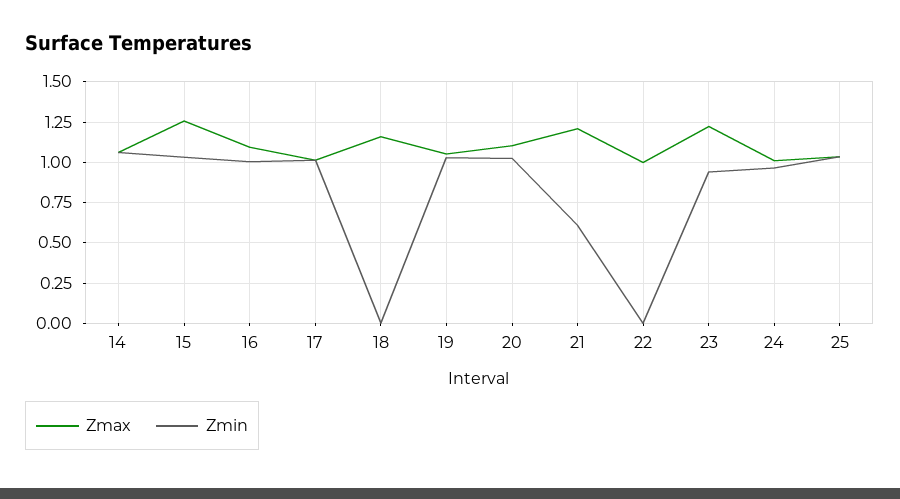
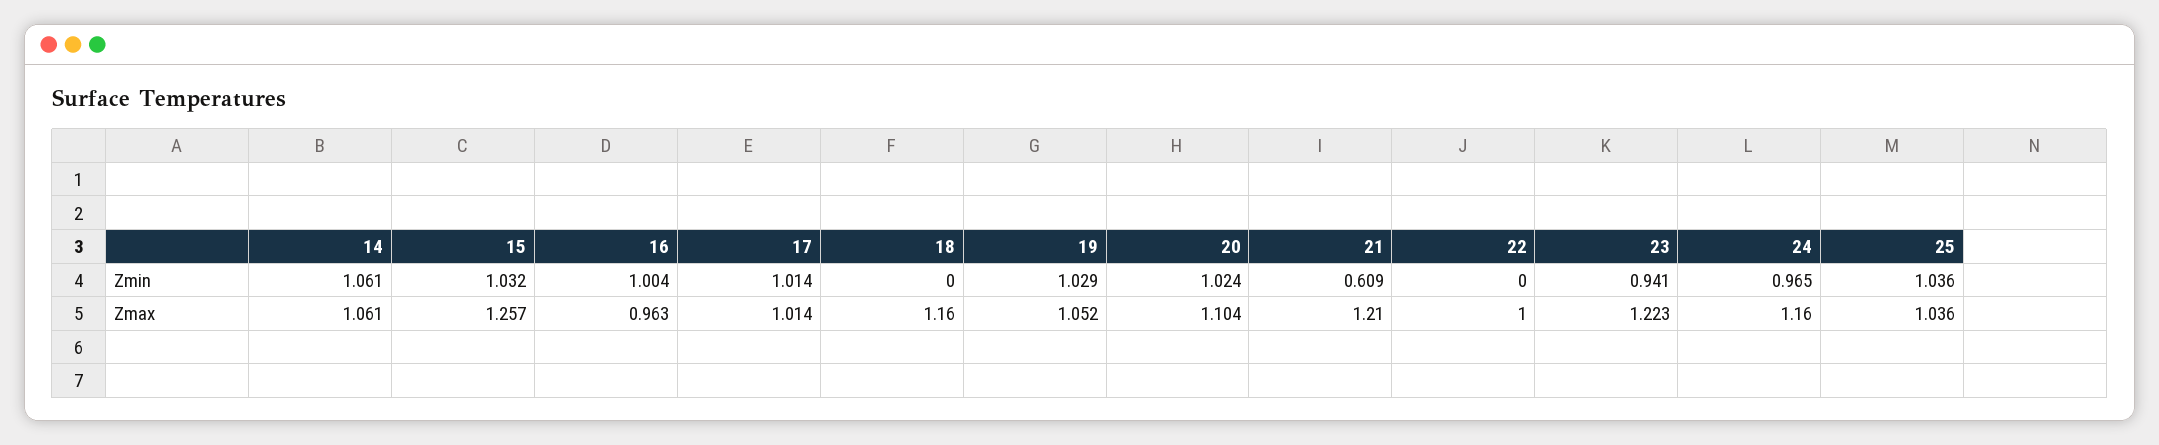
Zmax, 16: 1.1 -> 0.963
Zmax, 24: 1 -> 1.16

